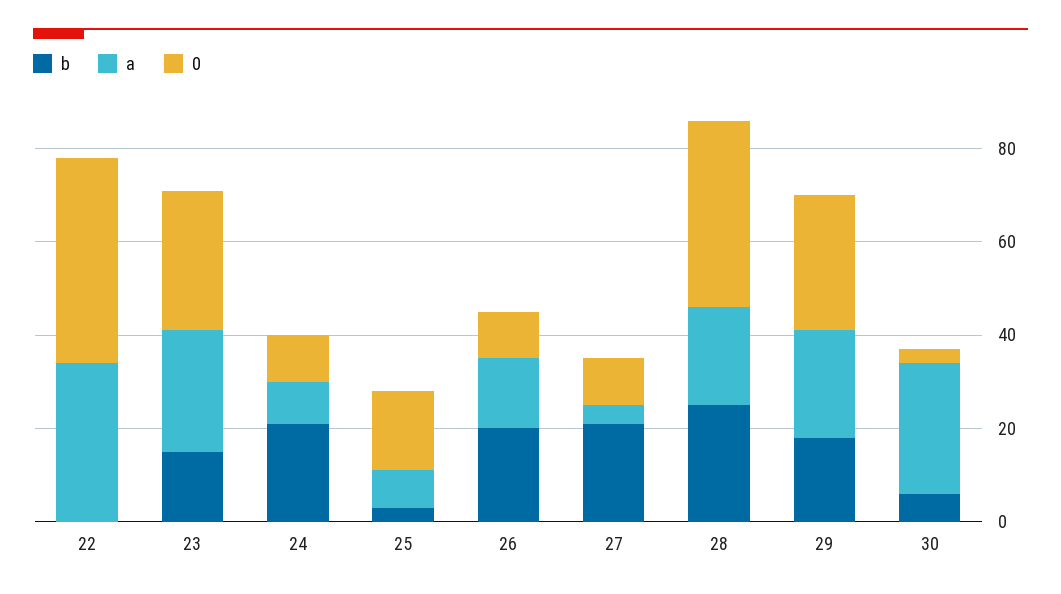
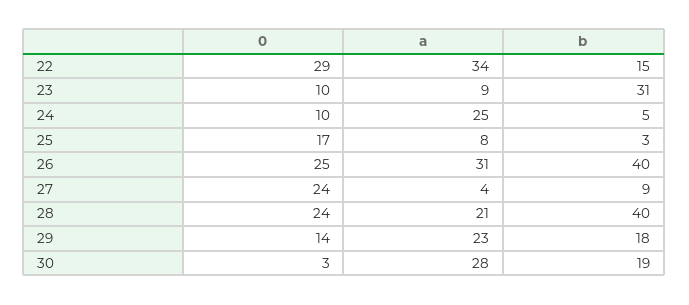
b, 22: 0 -> 15
0, 22: 45 -> 29
b, 23: 15 -> 31
a, 23: 25 -> 9
0, 23: 30 -> 10
b, 24: 20 -> 5
a, 24: 10 -> 25
b, 26: 20 -> 40
a, 26: 15 -> 31
0, 26: 10 -> 25
b, 27: 20 -> 9
0, 27: 10 -> 24
b, 28: 25 -> 40
0, 28: 40 -> 24
0, 29: 30 -> 14
b, 30: 5 -> 19

